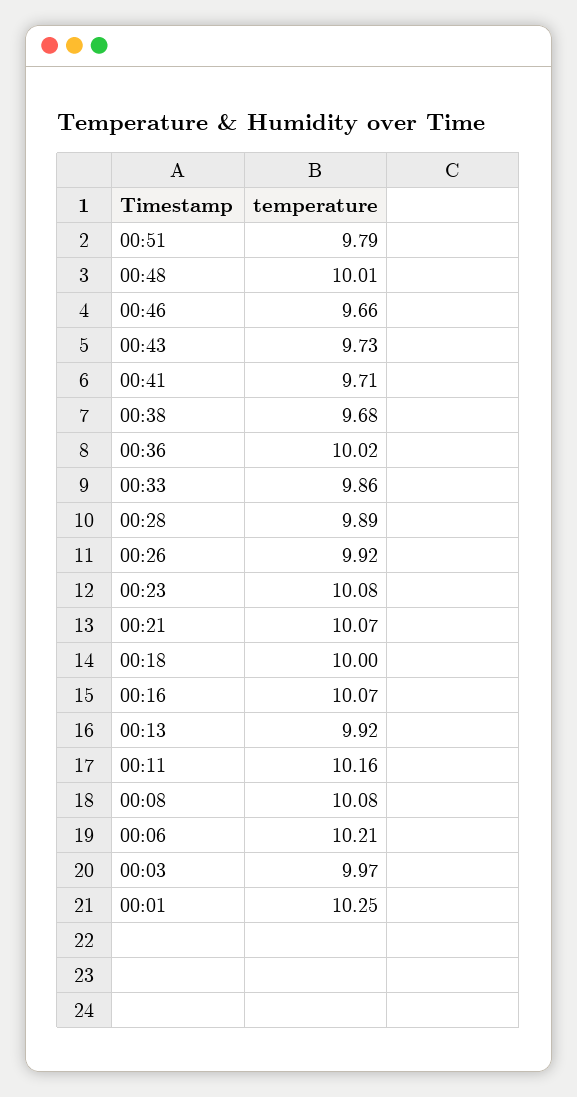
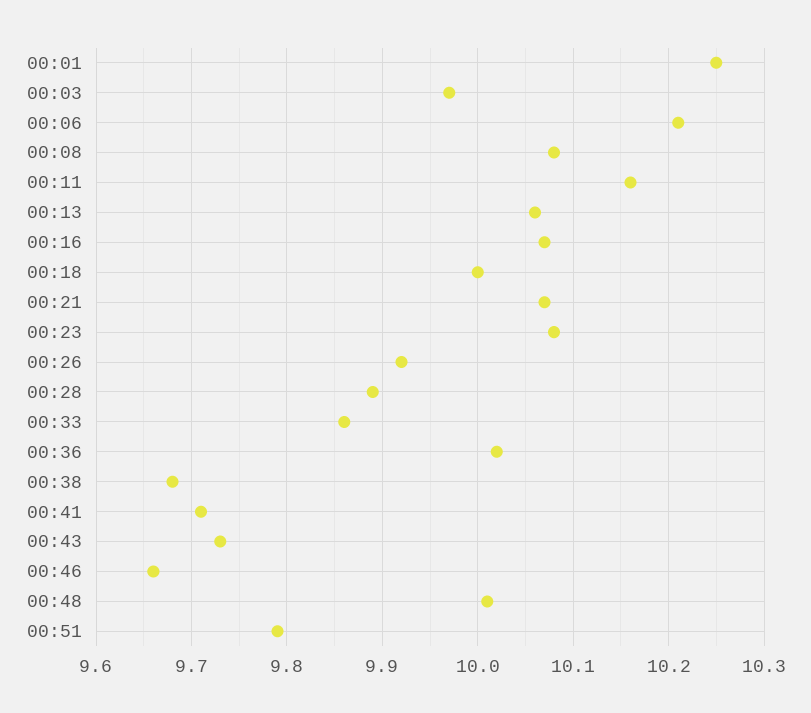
00:13: 9.92 -> 10.06

